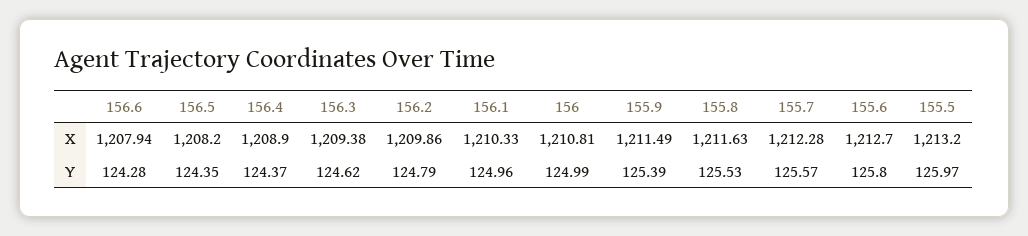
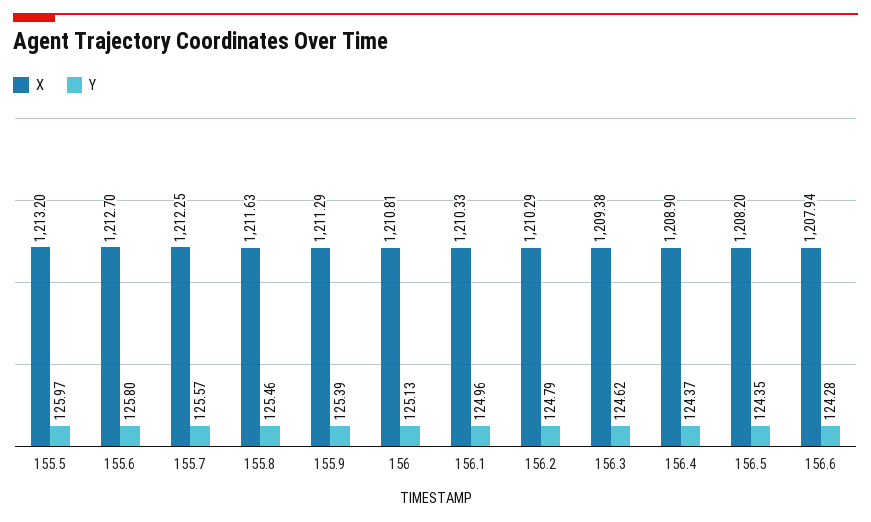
X, 156.2: 1209.86 -> 1210.29
X, 155.9: 1211.49 -> 1211.29
X, 155.7: 1212.28 -> 1212.25
Y, 156: 124.99 -> 125.13
Y, 155.8: 125.53 -> 125.46

